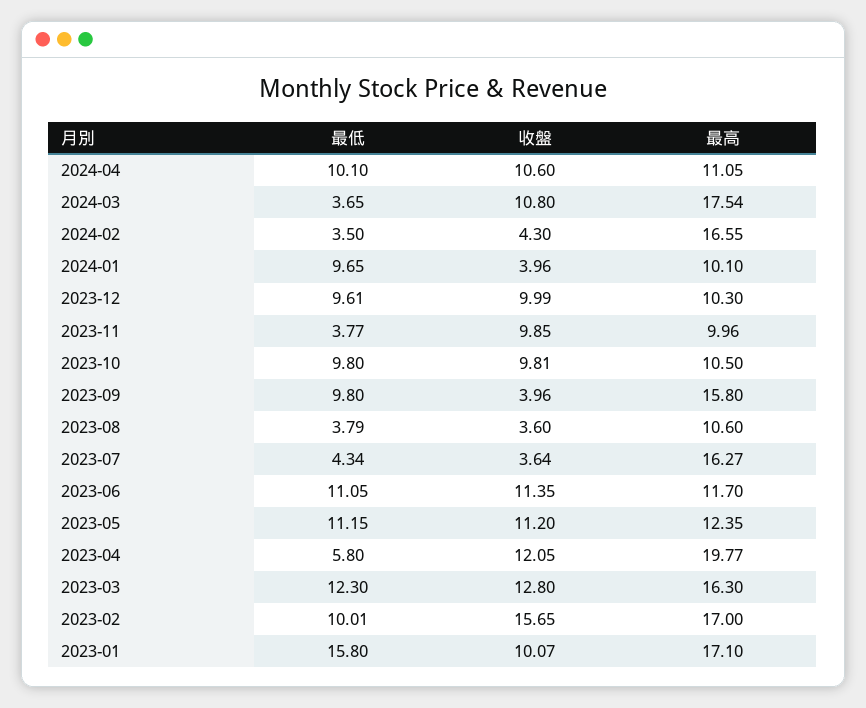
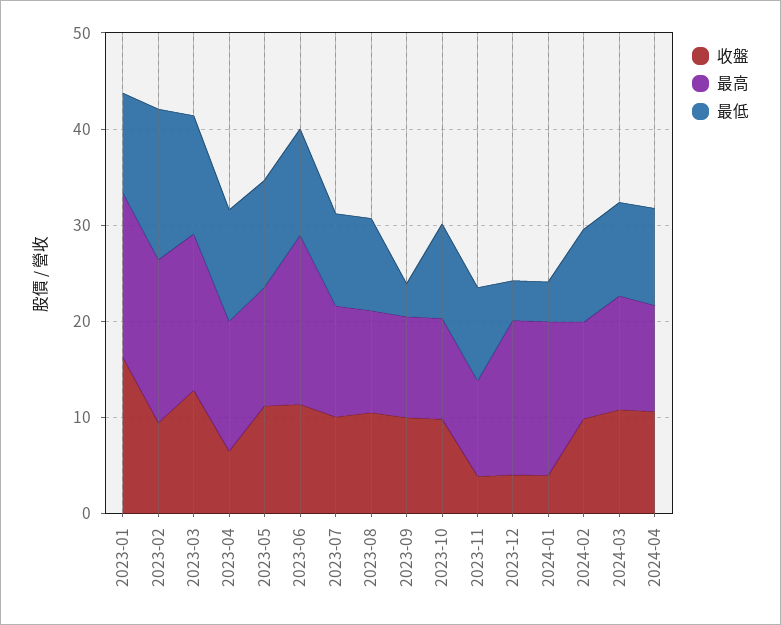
最低, 2024-03: 3.65 -> 10
最高, 2024-03: 17.54 -> 12
最低, 2024-02: 3.5 -> 10
收盤, 2024-02: 4.3 -> 10
最高, 2024-02: 16.55 -> 10
最低, 2024-01: 9.65 -> 4
最高, 2024-01: 10.1 -> 16
最低, 2023-12: 9.61 -> 4
收盤, 2023-12: 9.99 -> 4
最高, 2023-12: 10.3 -> 16
最低, 2023-11: 3.77 -> 10
收盤, 2023-11: 9.85 -> 4
最低, 2023-09: 9.8 -> 4
收盤, 2023-09: 3.96 -> 10
最高, 2023-09: 15.8 -> 10
最低, 2023-08: 3.79 -> 10
收盤, 2023-08: 3.6 -> 10
最低, 2023-07: 4.34 -> 10
收盤, 2023-07: 3.64 -> 10
最高, 2023-07: 16.27 -> 12
最高, 2023-06: 11.7 -> 18
最低, 2023-04: 5.8 -> 12
收盤, 2023-04: 12.05 -> 6
最高, 2023-04: 19.77 -> 14
最低, 2023-02: 10.01 -> 16
收盤, 2023-02: 15.65 -> 10
最低, 2023-01: 15.8 -> 10
收盤, 2023-01: 10.07 -> 16

